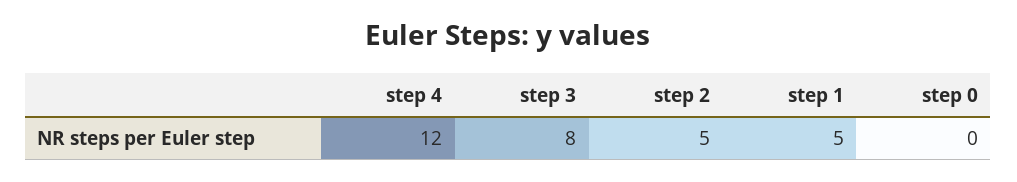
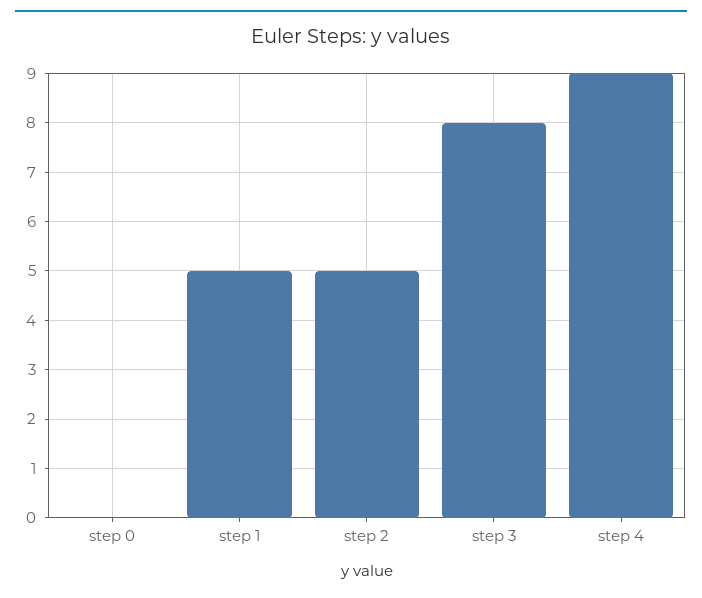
step 4: 12 -> 9

